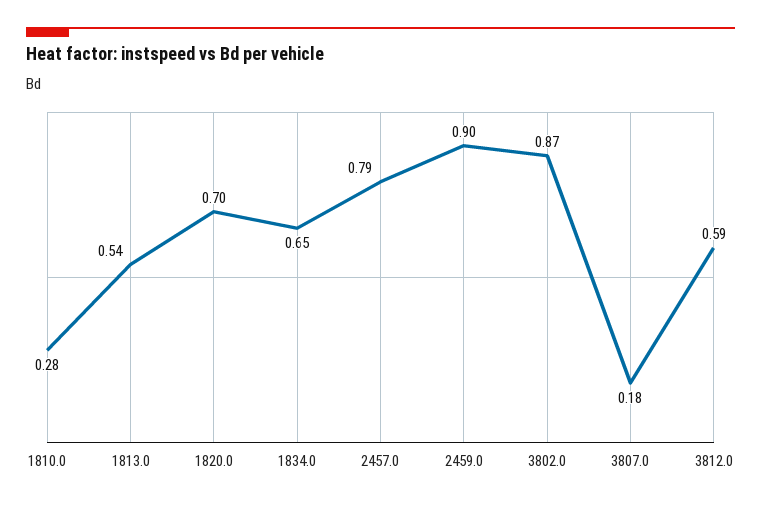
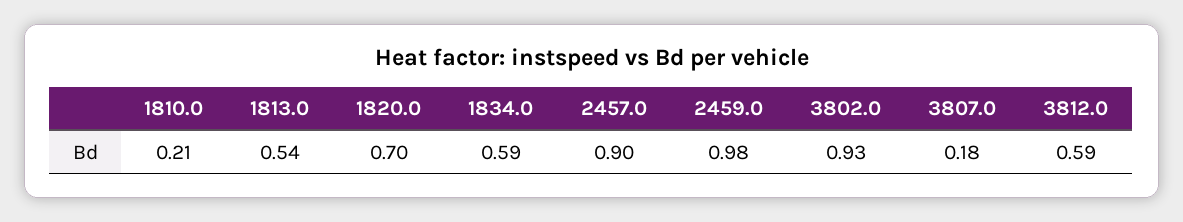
1810.0: 0.28 -> 0.21
1834.0: 0.65 -> 0.59
2457.0: 0.79 -> 0.9
2459.0: 0.9 -> 0.98
3802.0: 0.87 -> 0.93

